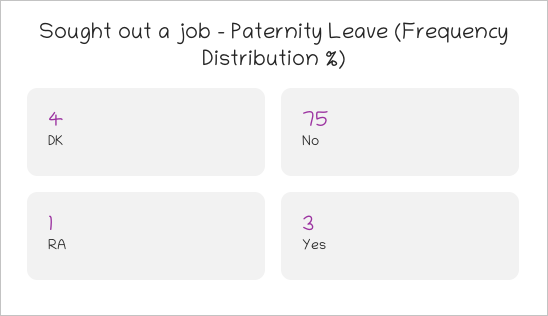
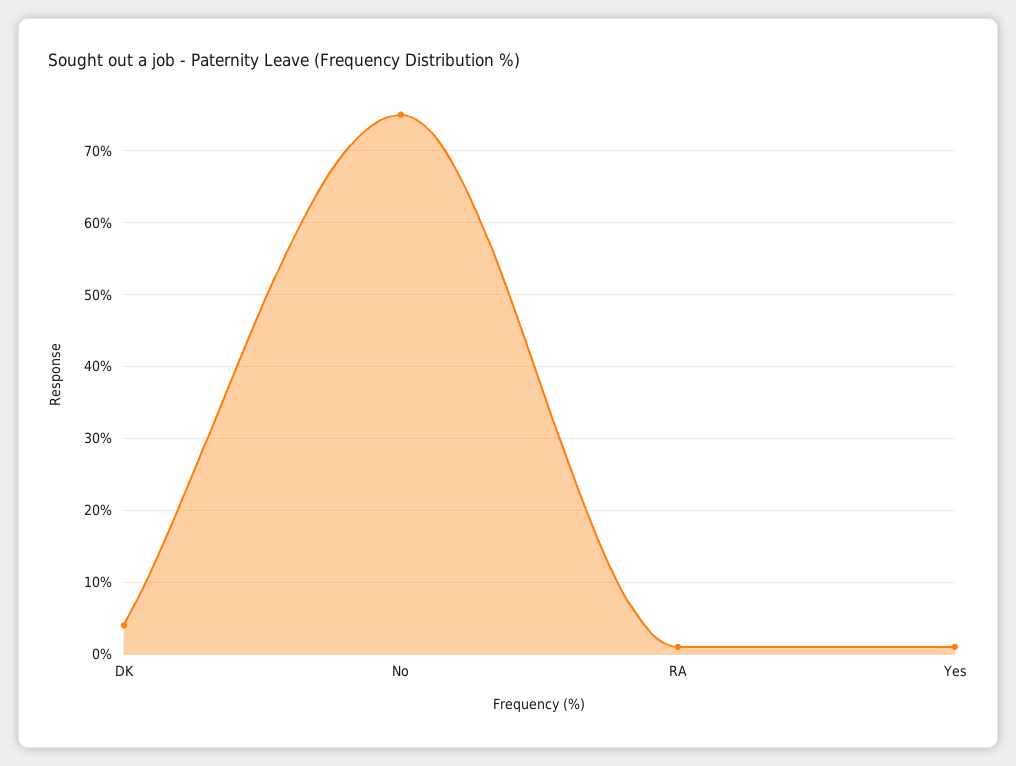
Yes: 3 -> 1

